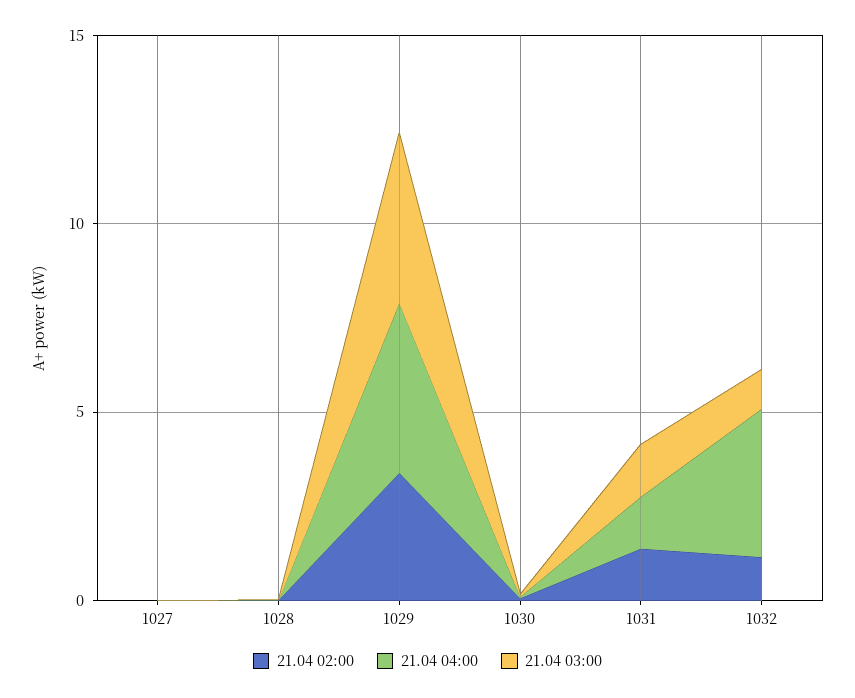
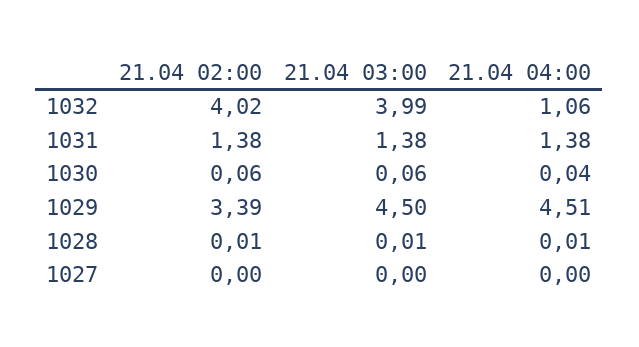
21.04 02:00, 1032: 1 -> 4.02
21.04 04:00, 1032: 4 -> 1.06
21.04 03:00, 1032: 1 -> 3.99

